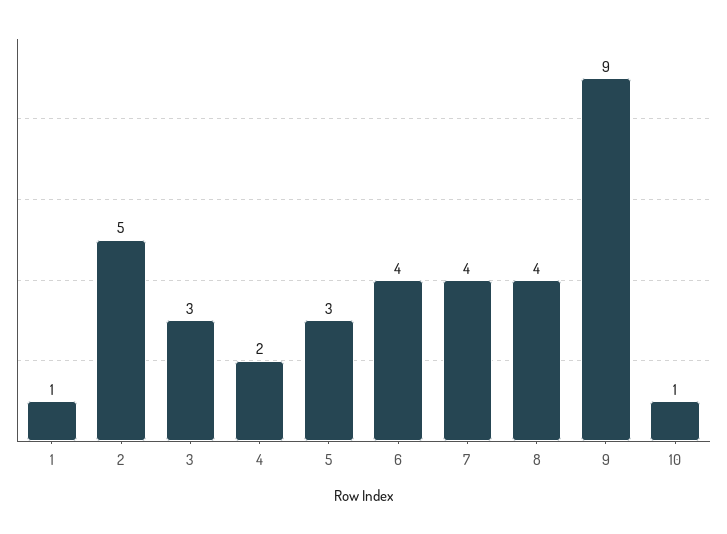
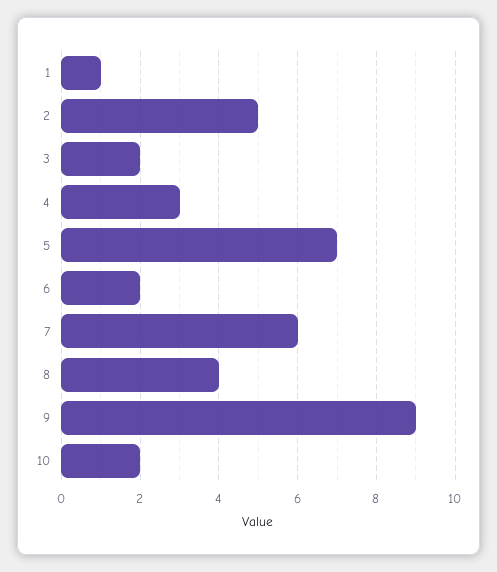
3: 3 -> 2
4: 2 -> 3
5: 3 -> 7
6: 4 -> 2
7: 4 -> 6
10: 1 -> 2

